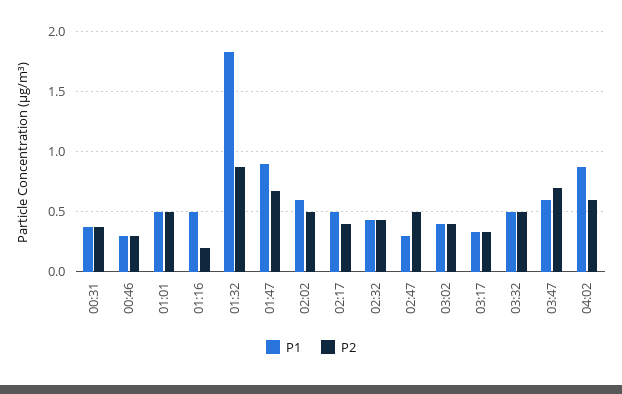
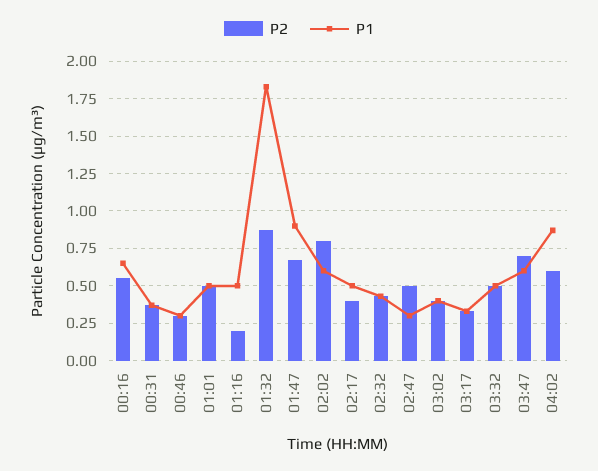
P2, 02:02: 0.5 -> 0.8
P2, 00:16: none -> 0.55
P1, 00:16: none -> 0.65

